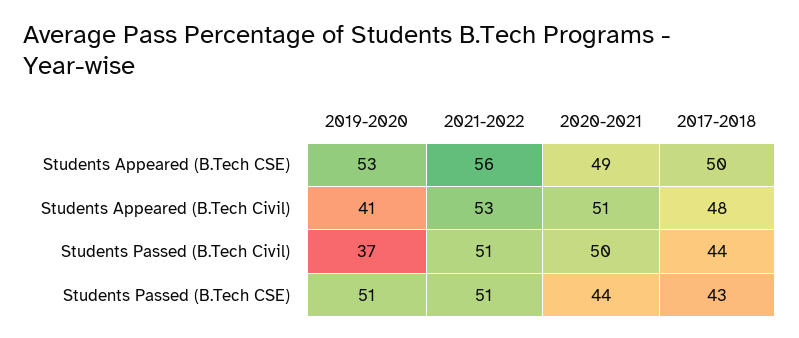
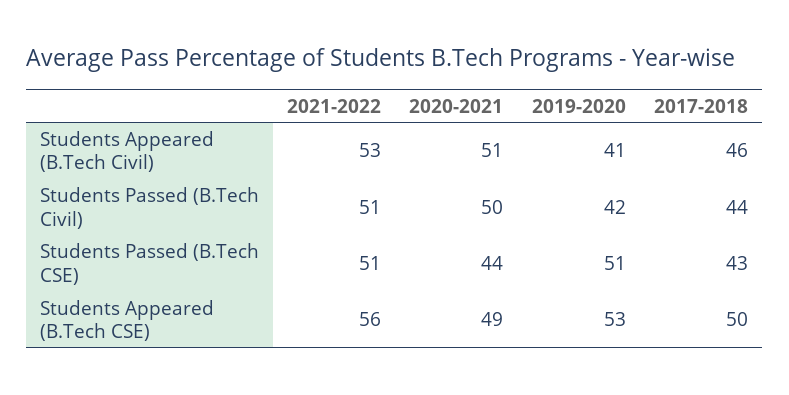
2017-2018, Students Appeared (B.Tech Civil): 48 -> 46
2019-2020, Students Passed (B.Tech Civil): 37 -> 42

